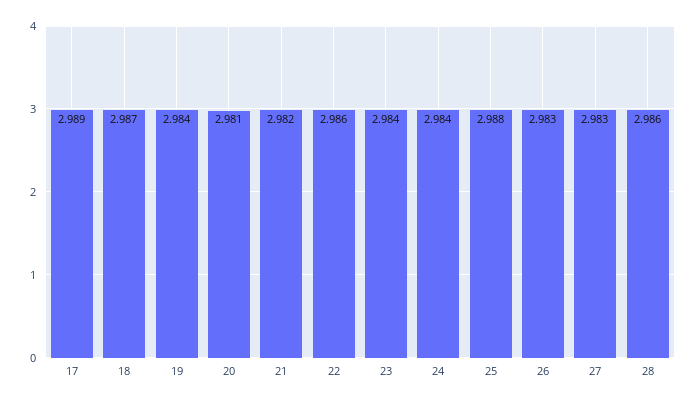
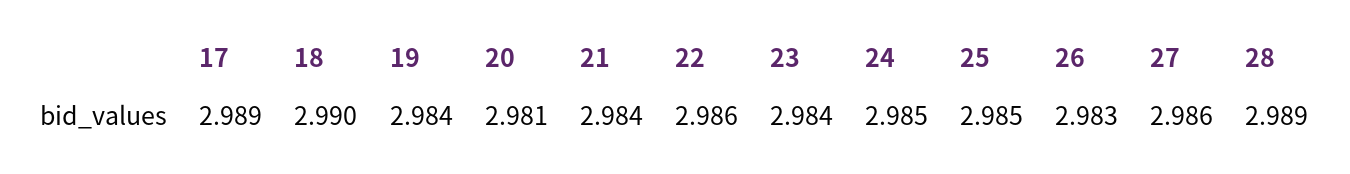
18: 2.987 -> 2.99
21: 2.982 -> 2.984
24: 2.984 -> 2.985
25: 2.988 -> 2.985
27: 2.983 -> 2.986
28: 2.986 -> 2.989

